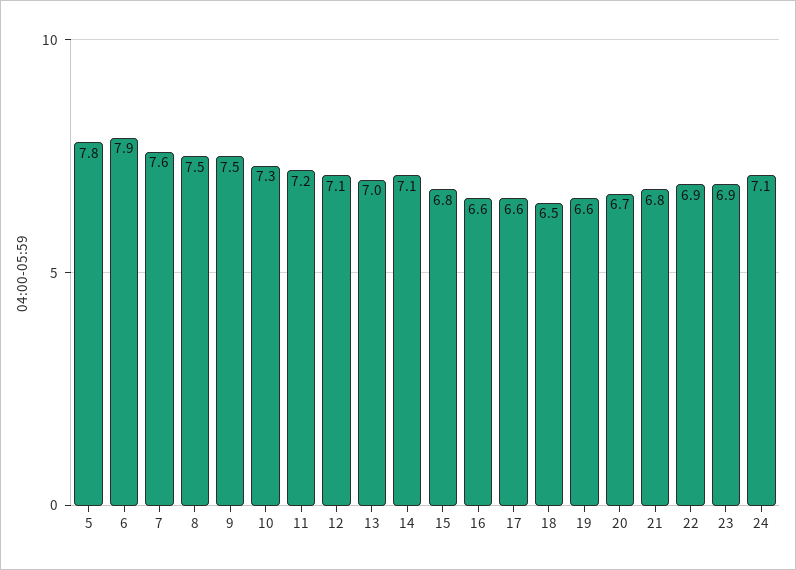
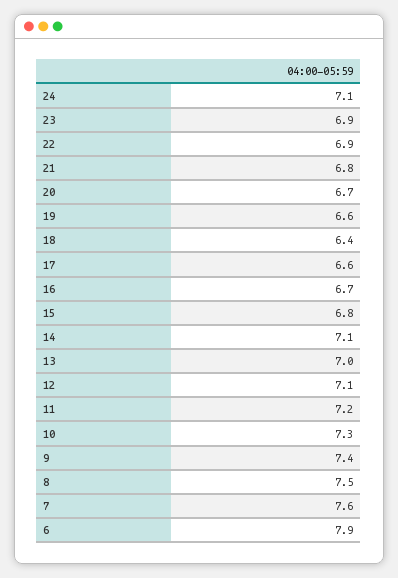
5: 7.8 -> none
9: 7.5 -> 7.4
16: 6.6 -> 6.7
18: 6.5 -> 6.4

